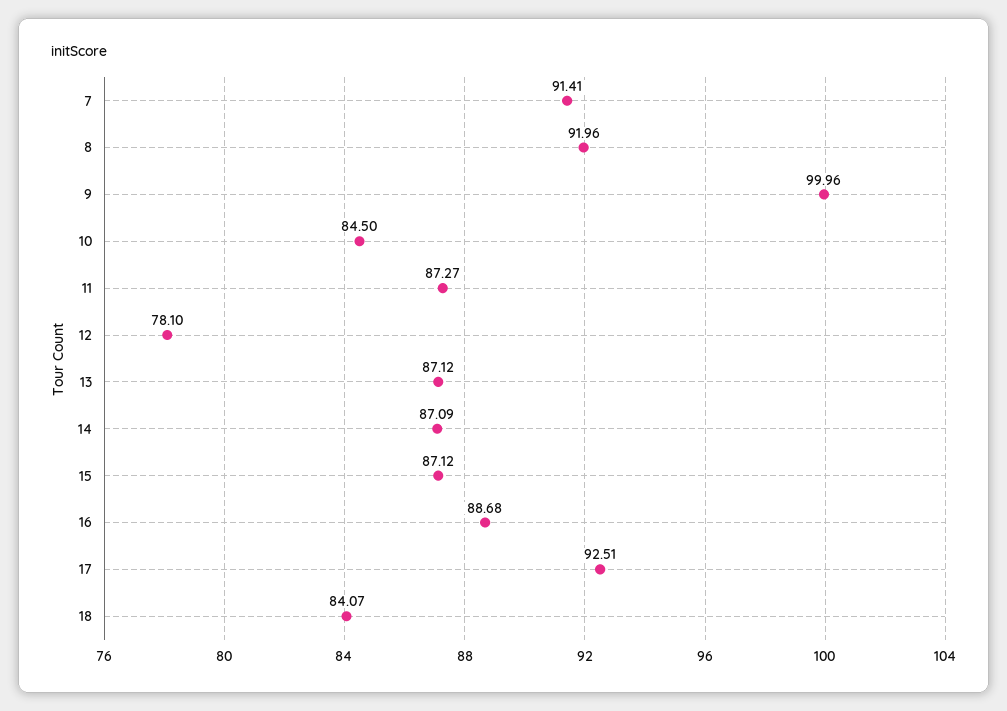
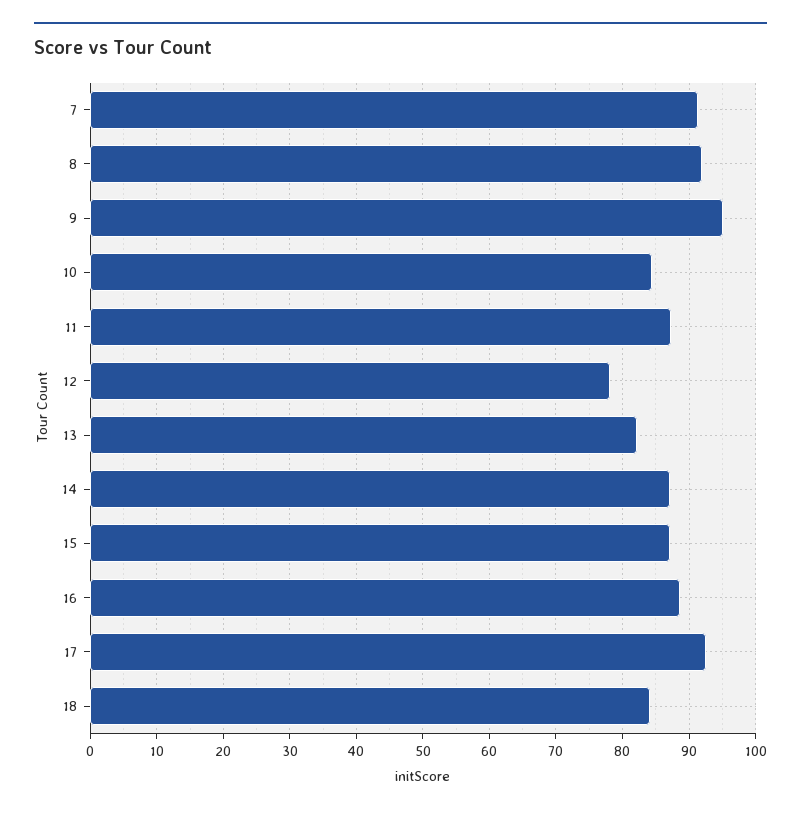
9: 99.96 -> 95
13: 87.12 -> 82

